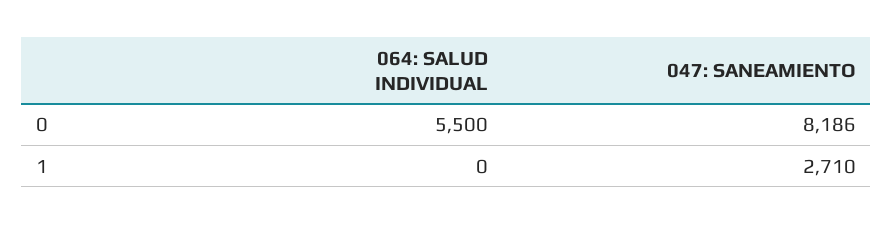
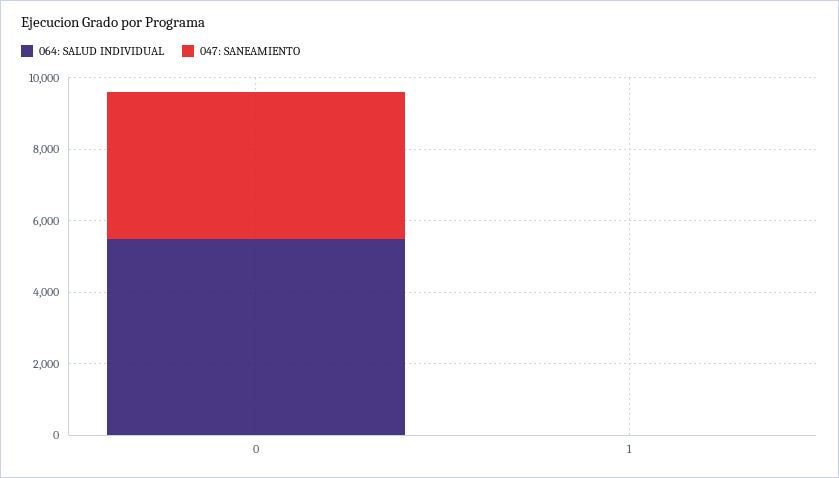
047: SANEAMIENTO, 0: 8186 -> 4000
047: SANEAMIENTO, 1: 2710 -> 0

